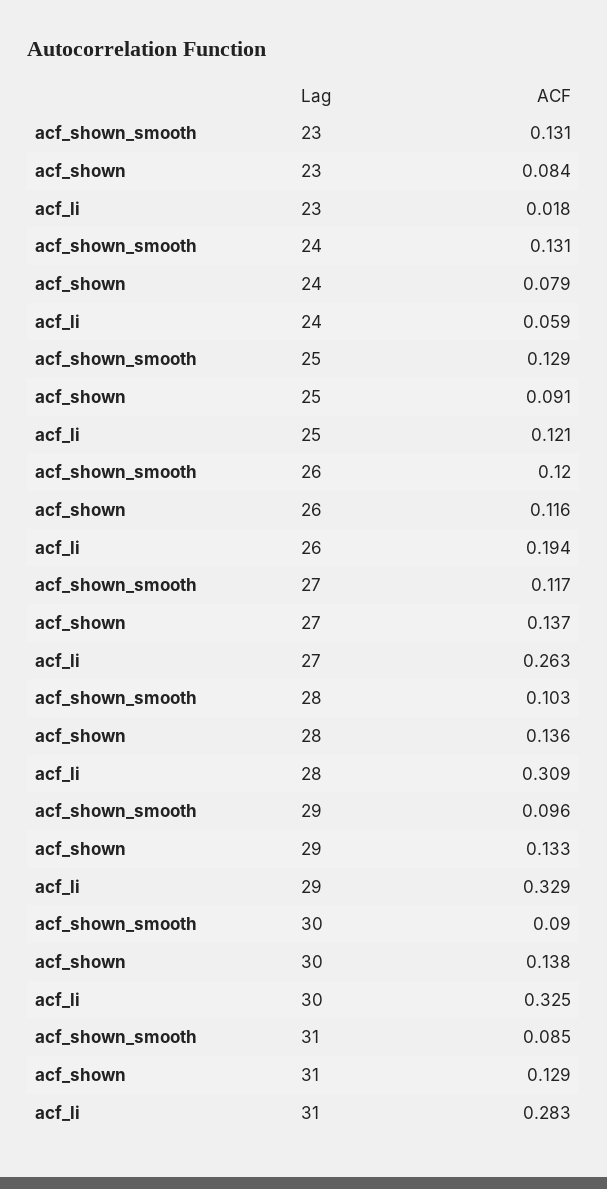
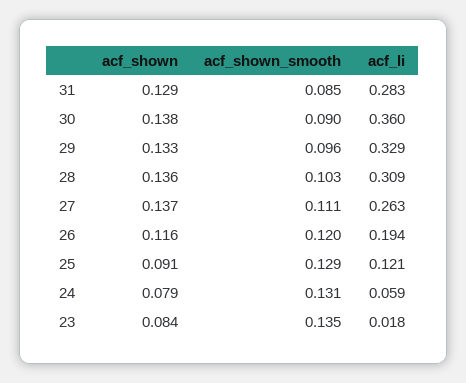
acf_shown_smooth, 23: 0.131 -> 0.135
acf_shown_smooth, 27: 0.117 -> 0.111
acf_li, 30: 0.325 -> 0.36

